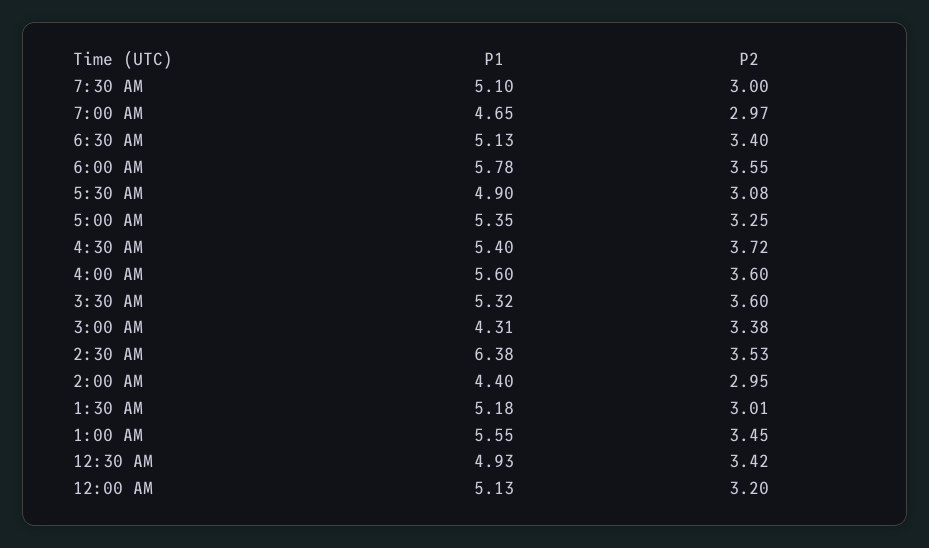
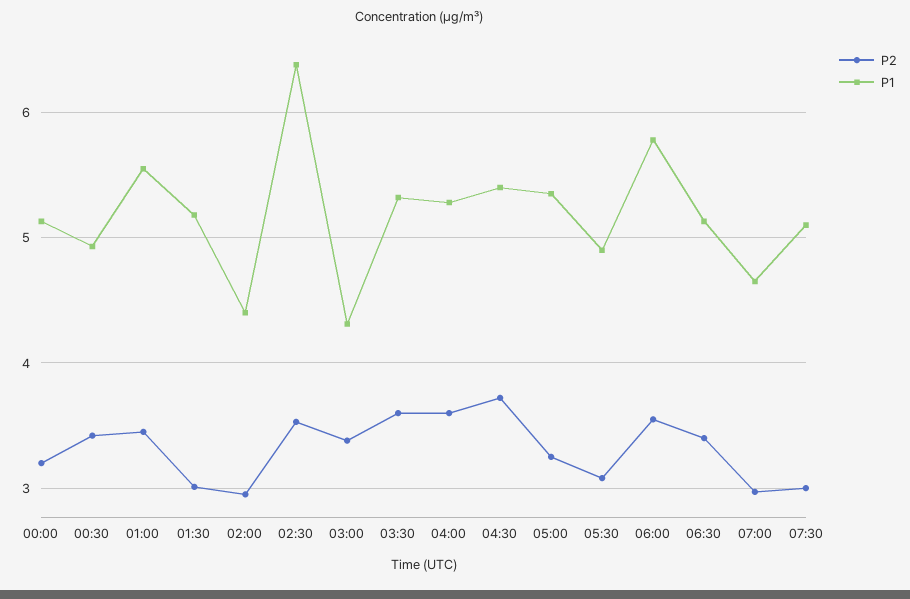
P1, 4:00 AM: 5.6 -> 5.3

